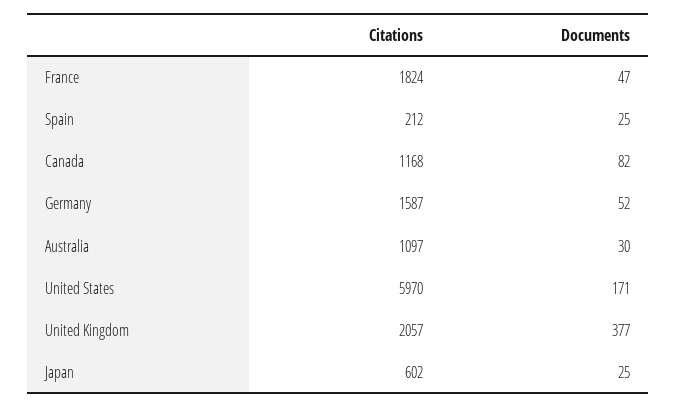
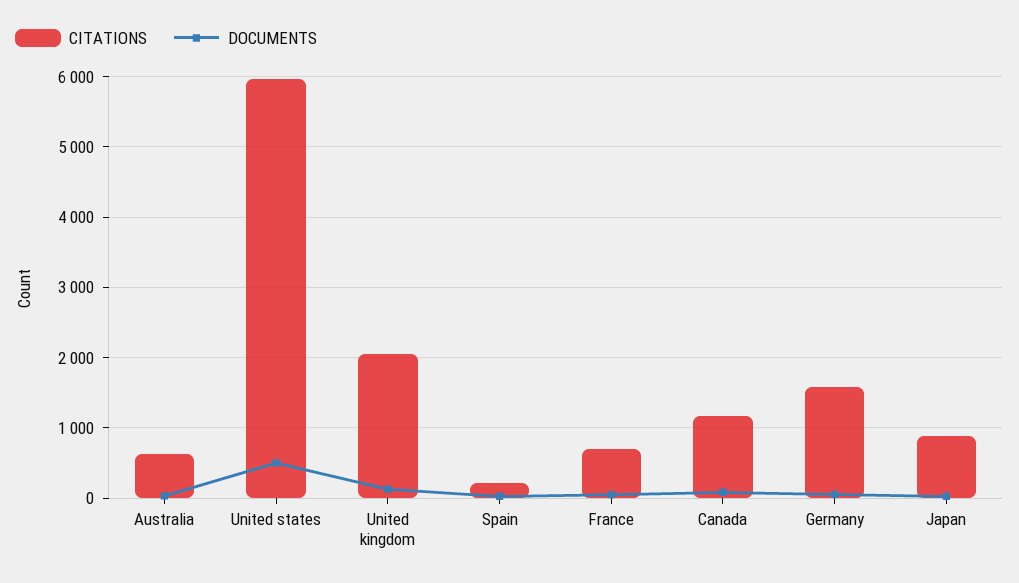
Citations, France: 1824 -> 700
Citations, Australia: 1097 -> 600
Documents, United States: 171 -> 500
Documents, United Kingdom: 377 -> 100
Citations, Japan: 602 -> 900

